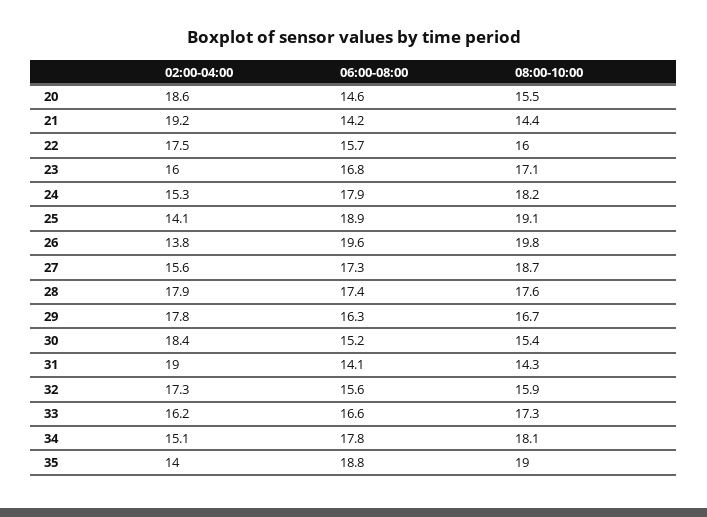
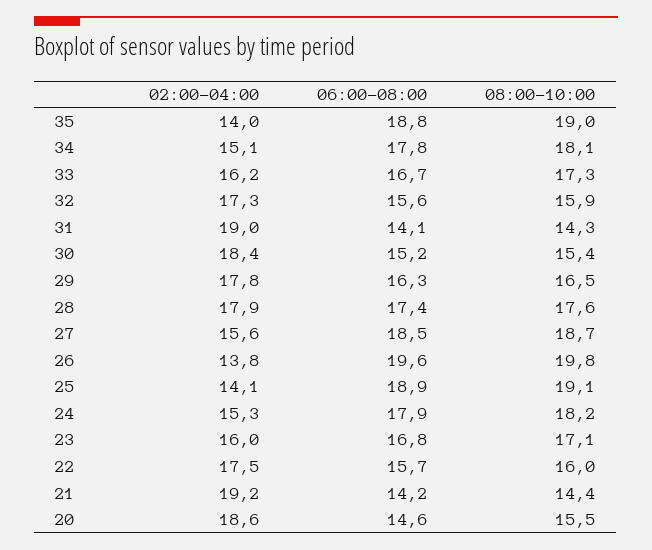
06:00-08:00, 27: 17.3 -> 18.5
08:00-10:00, 29: 16.7 -> 16.5
06:00-08:00, 33: 16.6 -> 16.7

